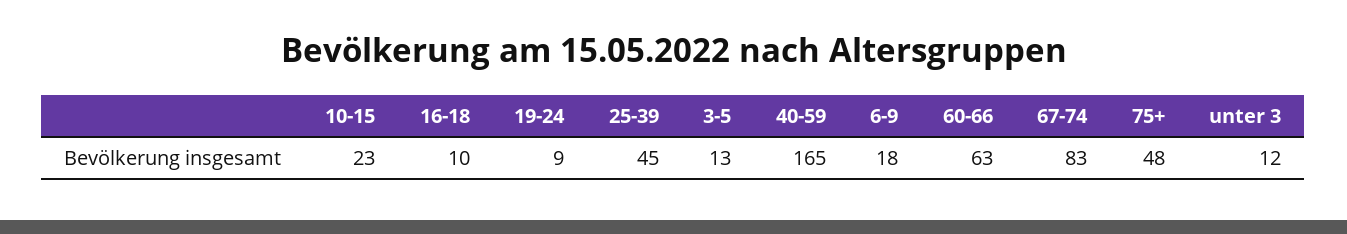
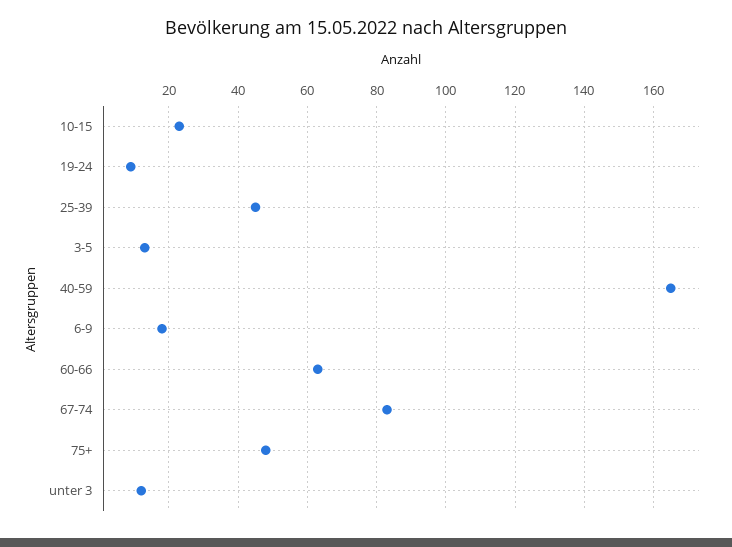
16-18: 10 -> none

